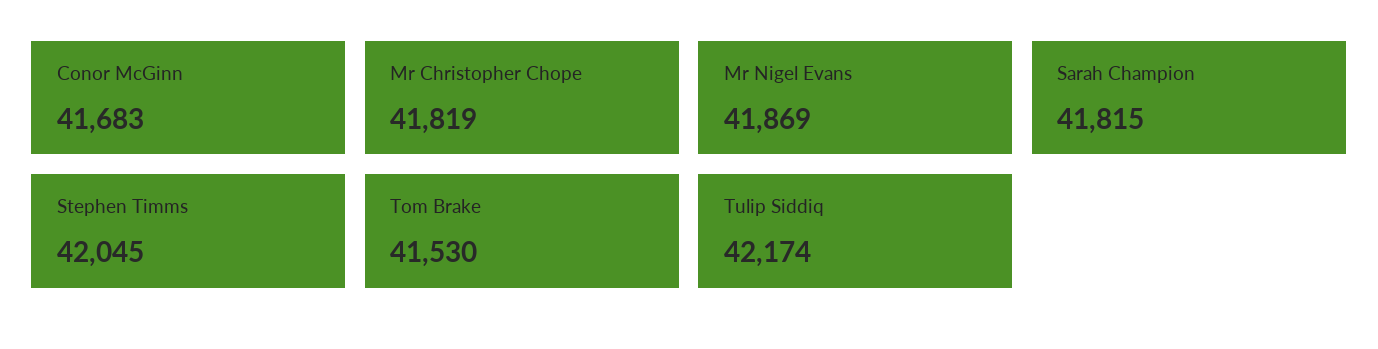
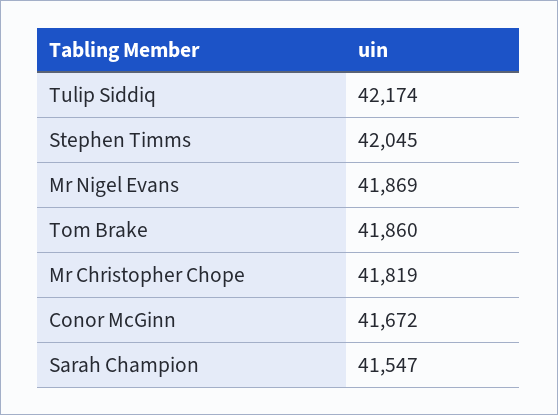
Conor McGinn: 41683 -> 41672
Sarah Champion: 41815 -> 41547
Tom Brake: 41530 -> 41860

